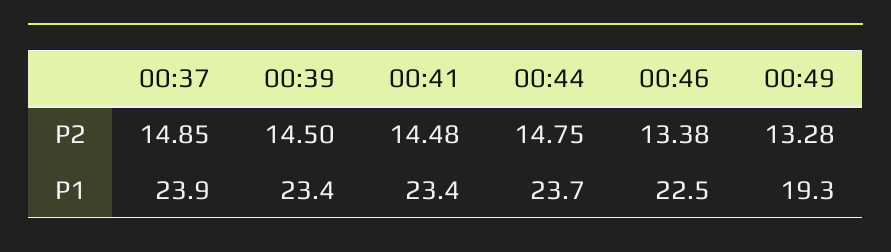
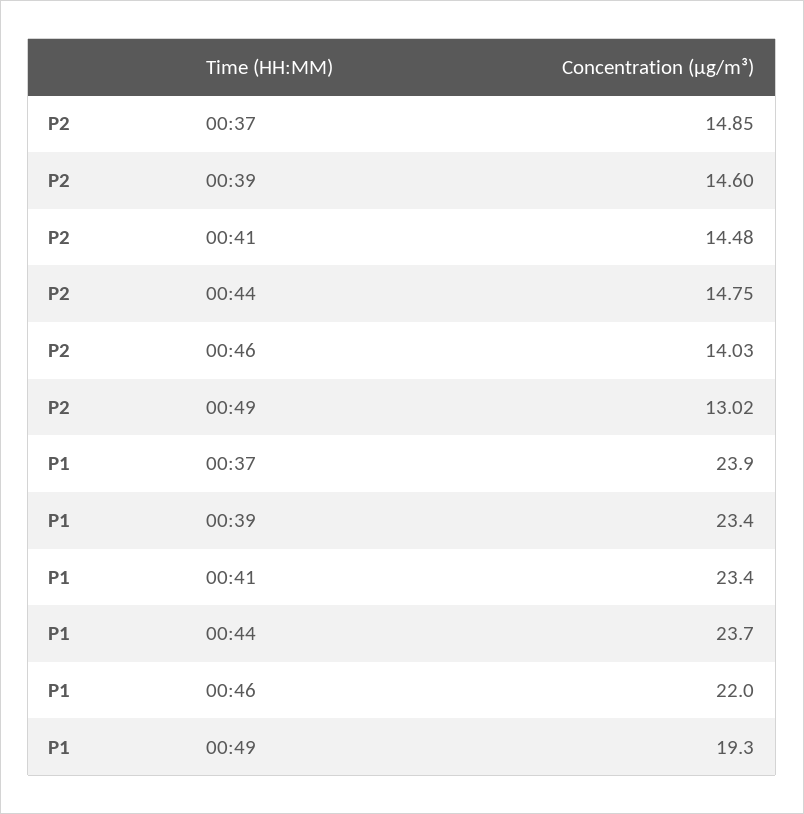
00:39, P2: 14.5 -> 14.6
00:46, P2: 13.38 -> 14.03
00:49, P2: 13.28 -> 13.02
00:46, P1: 22.5 -> 22

